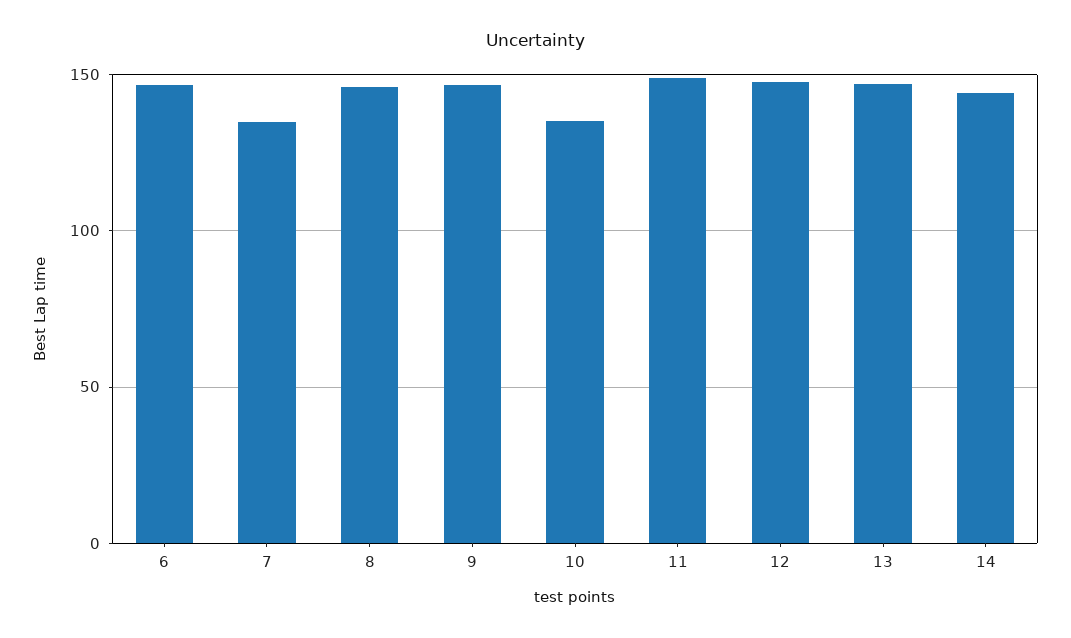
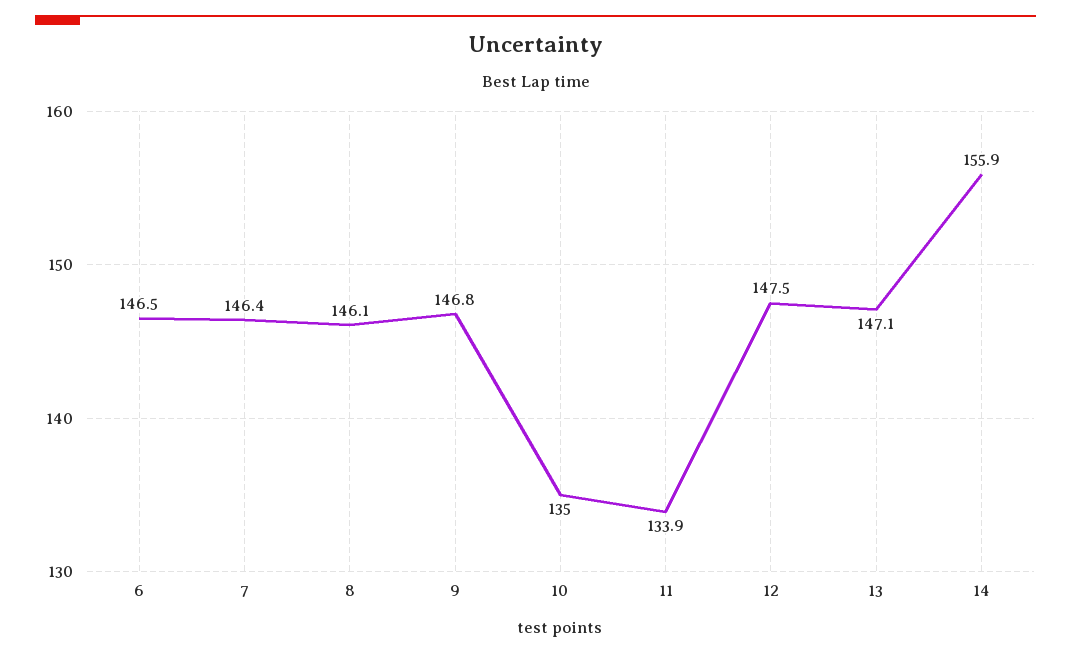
7: 135 -> 146.4
11: 150 -> 133.9
14: 145 -> 155.9

